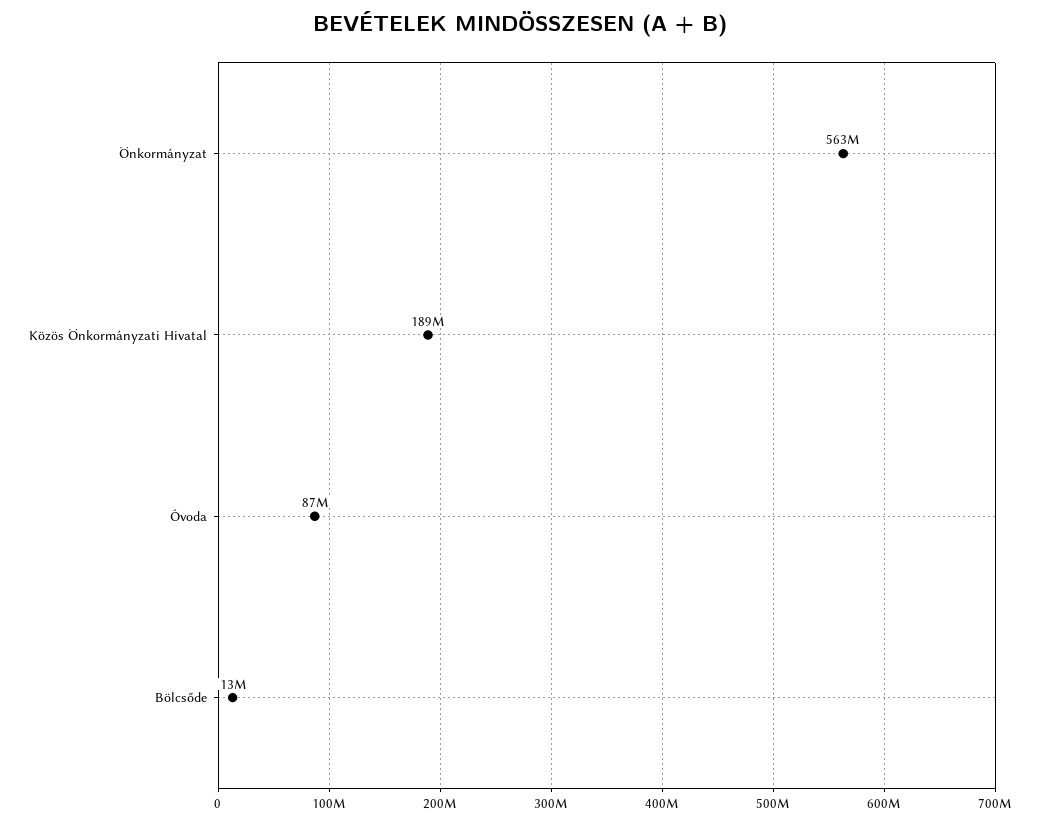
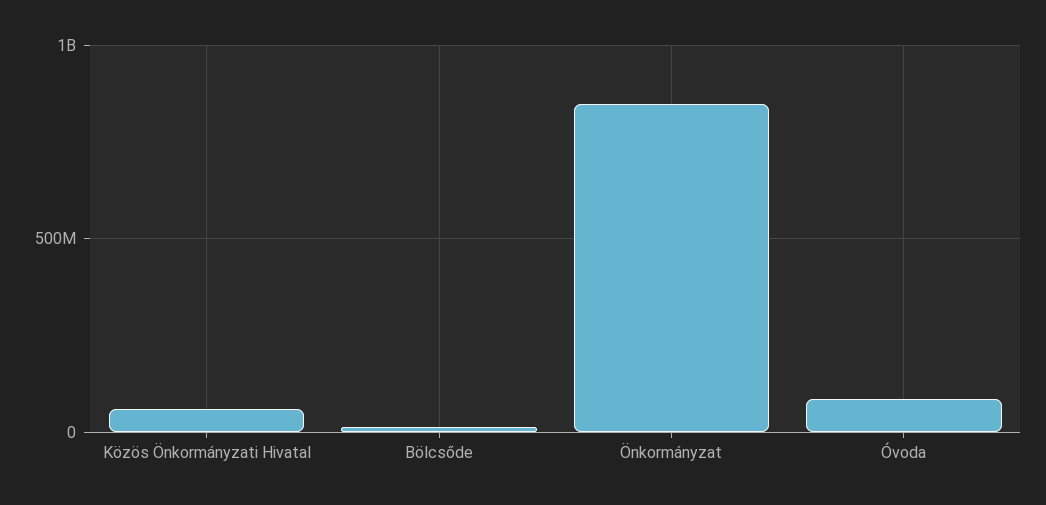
Önkormányzat: 563000000 -> 850000000
Közös Önkormányzati Hivatal: 189000000 -> 50000000

